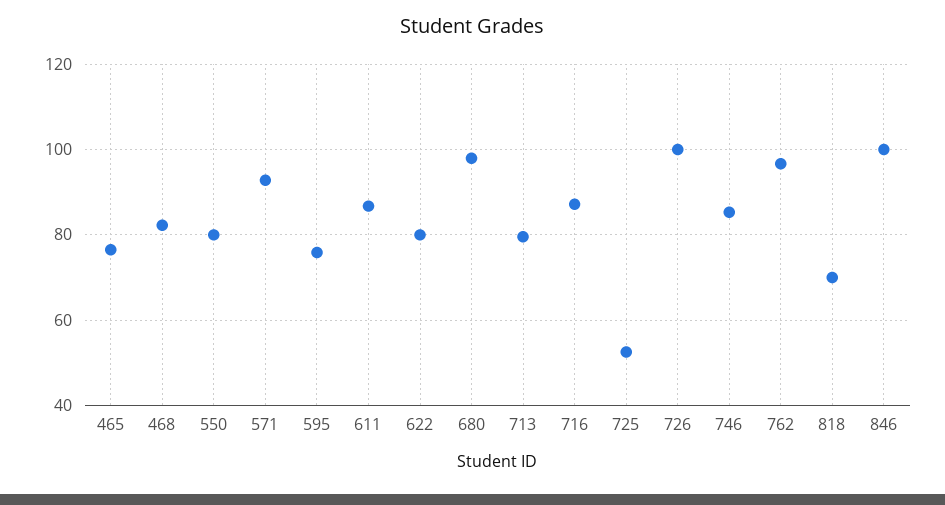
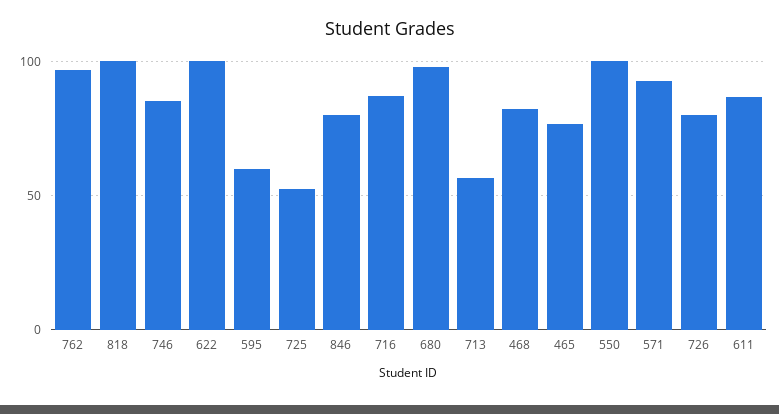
550: 80 -> 100
595: 76 -> 60
622: 80 -> 100
713: 80 -> 55
726: 100 -> 80
818: 70 -> 100
846: 100 -> 80

